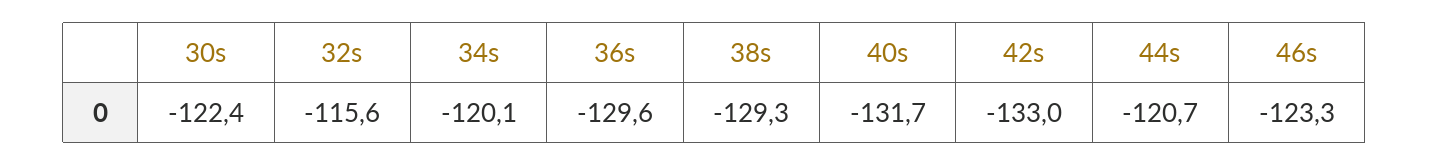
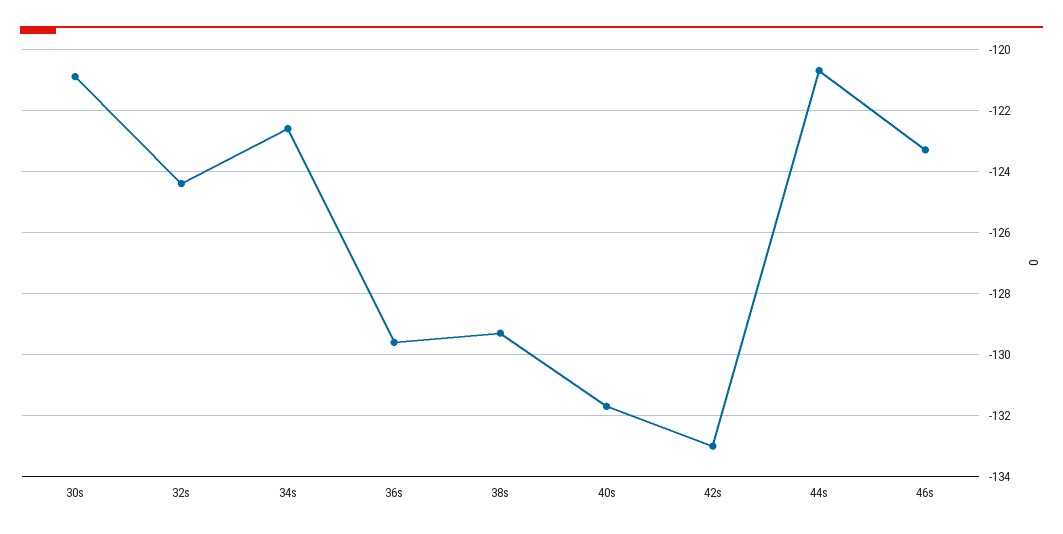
30s: -122.4 -> -121
32s: -115.6 -> -124.5
34s: -120.1 -> -122.5

